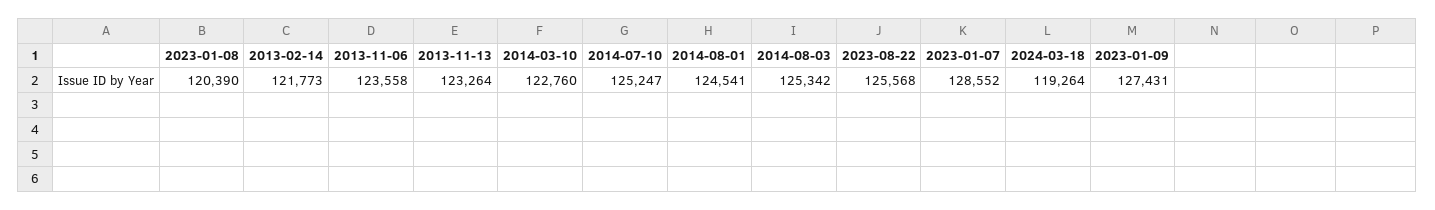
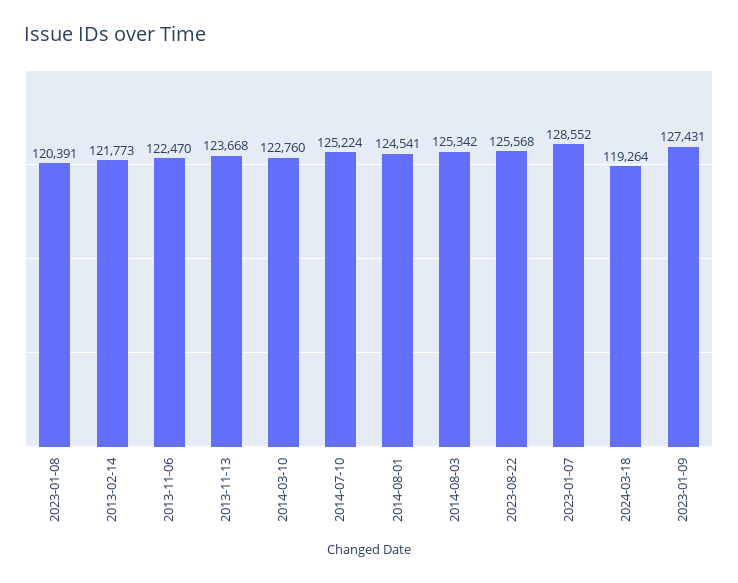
2023-01-08: 120390 -> 120391
2013-11-06: 123558 -> 122470
2013-11-13: 123264 -> 123668
2014-07-10: 125247 -> 125224

